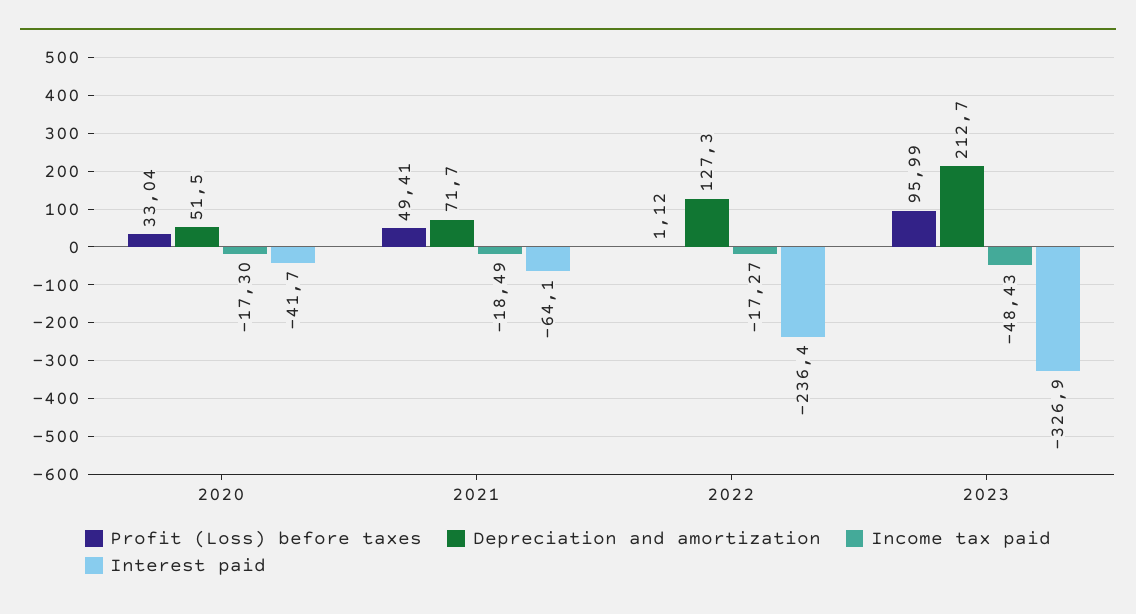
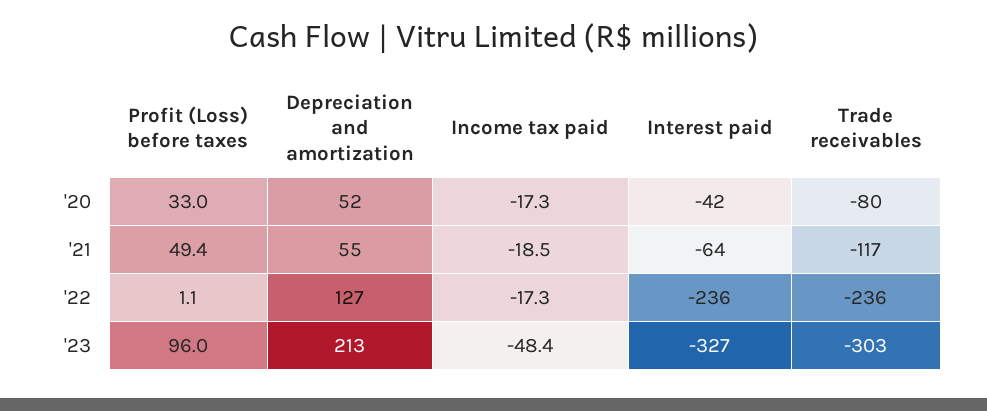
Depreciation and amortization, 2021: 71.7 -> 55
Trade receivables, 2020: none -> -80
Trade receivables, 2021: none -> -117
Trade receivables, 2022: none -> -236
Trade receivables, 2023: none -> -303

